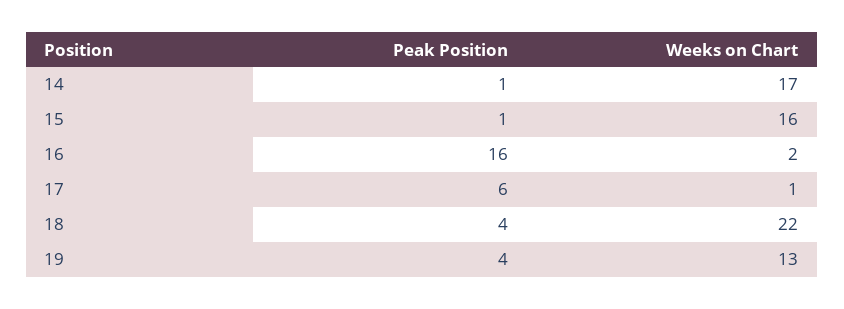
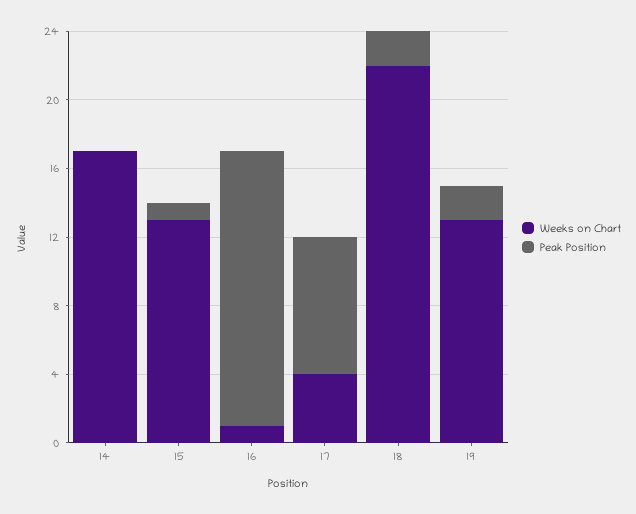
Peak Position, 14: 1 -> 0
Weeks on Chart, 15: 16 -> 13
Weeks on Chart, 16: 2 -> 1
Peak Position, 17: 6 -> 8
Weeks on Chart, 17: 1 -> 4
Peak Position, 18: 4 -> 2
Peak Position, 19: 4 -> 2

